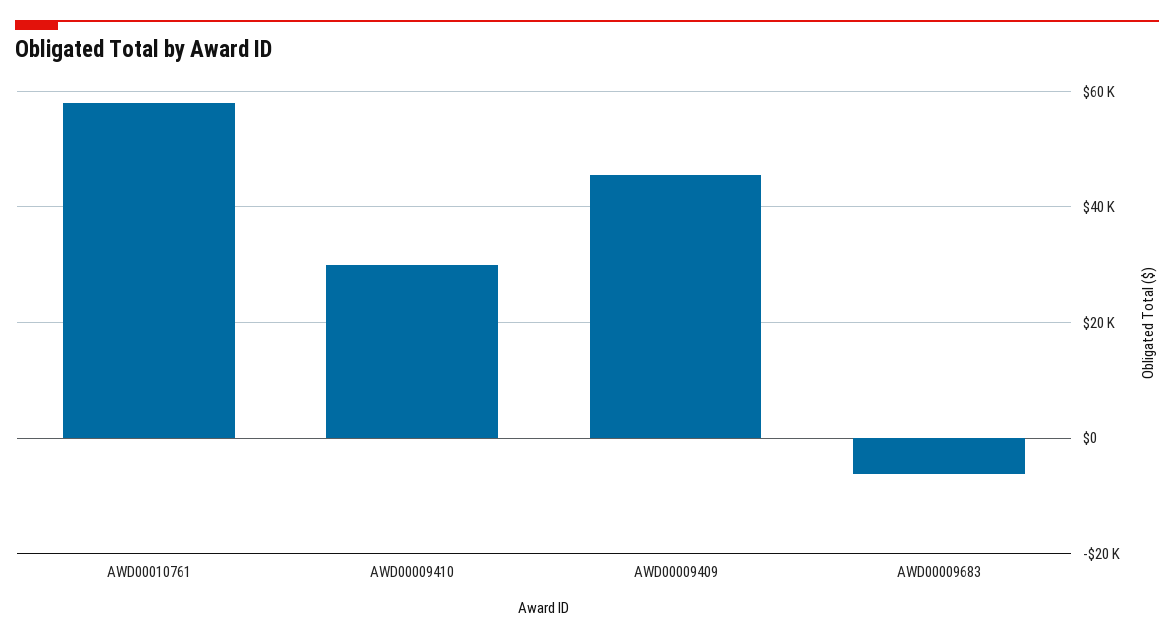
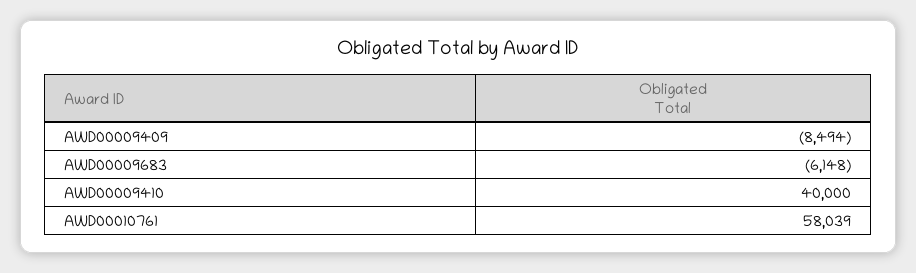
AWD00009410: 30000 -> 40000
AWD00009409: 46000 -> -8494

